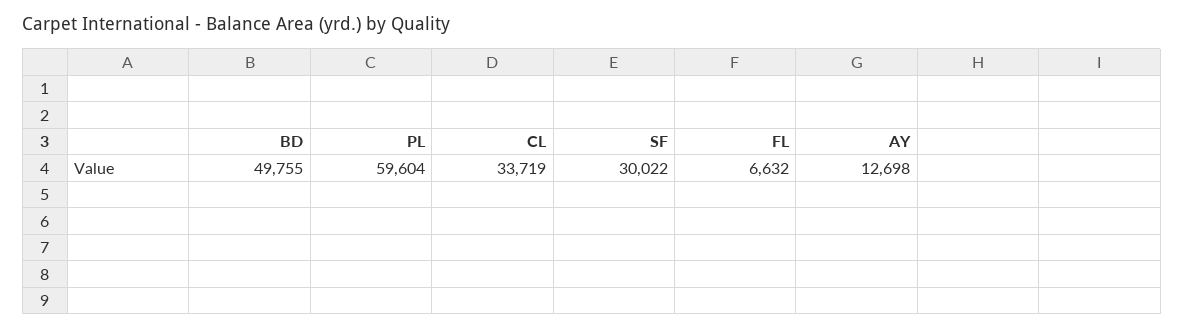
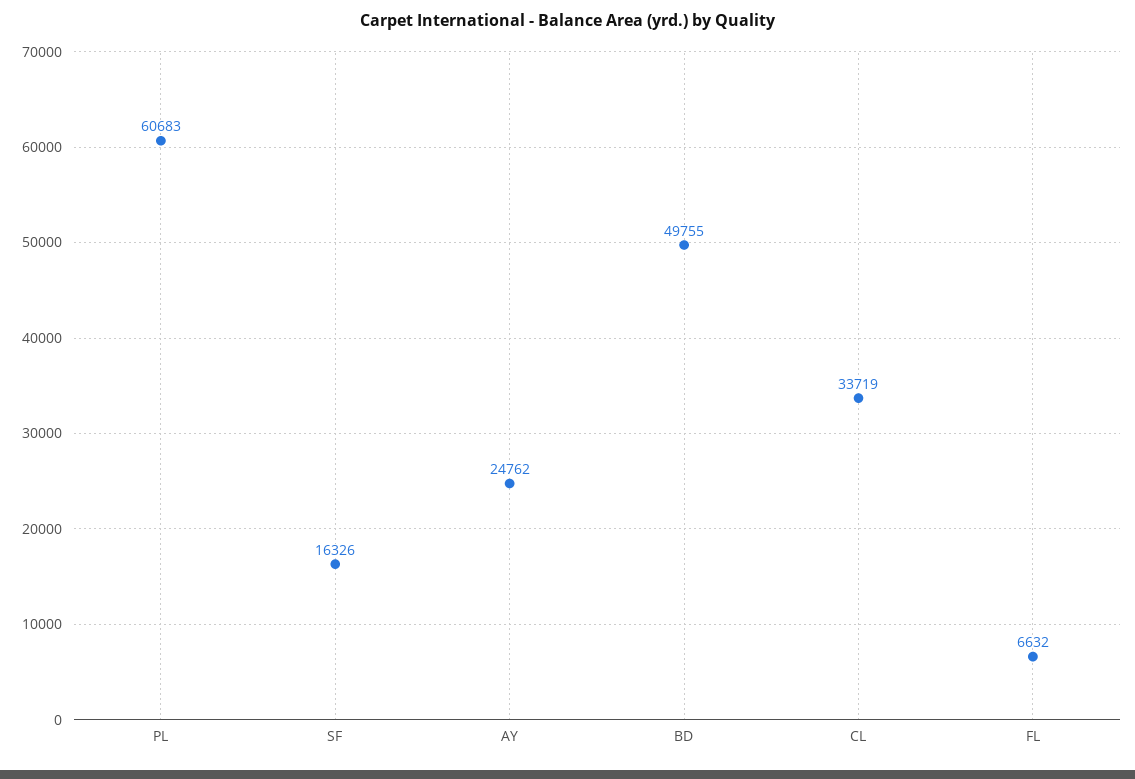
PL: 59604 -> 60683
SF: 30022 -> 16326
AY: 12698 -> 24762

